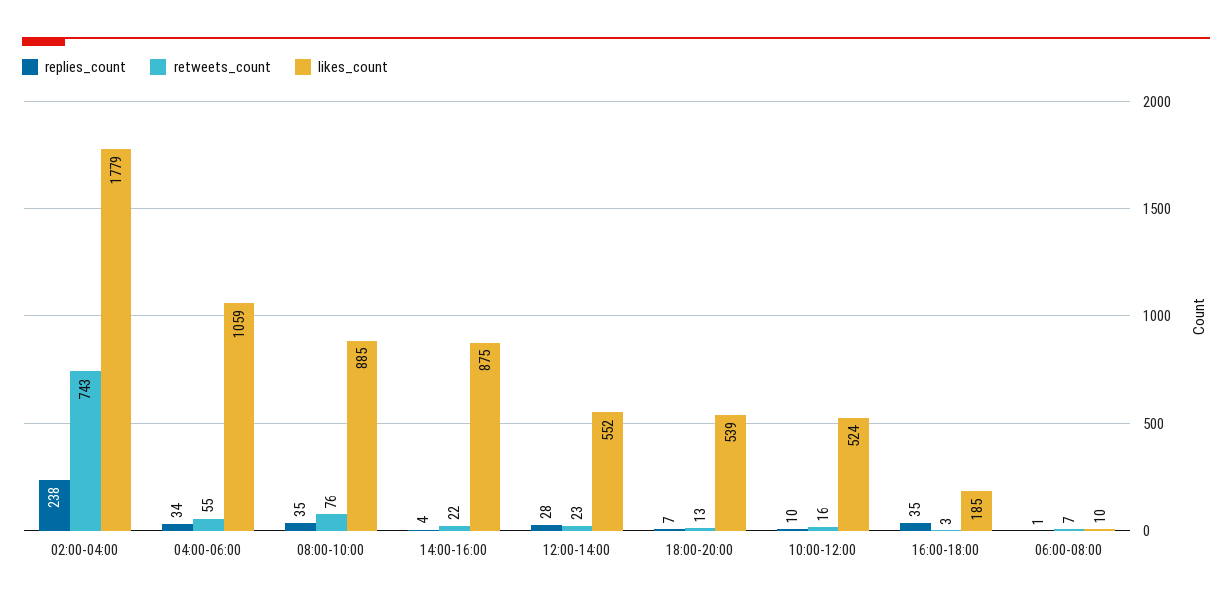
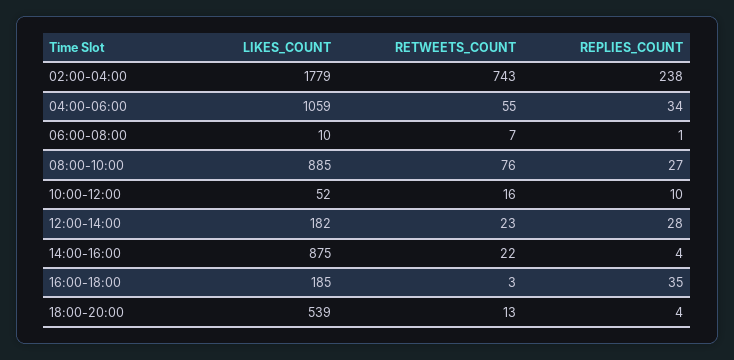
replies_count, 08:00-10:00: 35 -> 27
likes_count, 12:00-14:00: 552 -> 182
replies_count, 18:00-20:00: 7 -> 4
likes_count, 10:00-12:00: 524 -> 52

